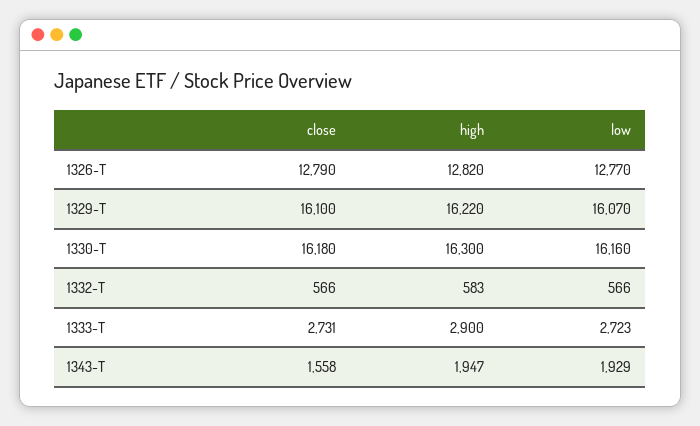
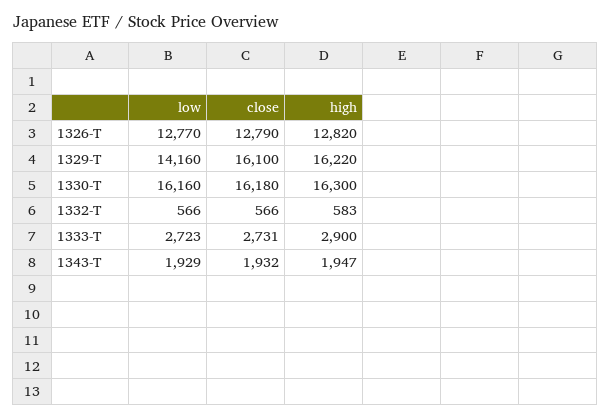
low, 1329-T: 16070 -> 14160
close, 1343-T: 1558 -> 1932

